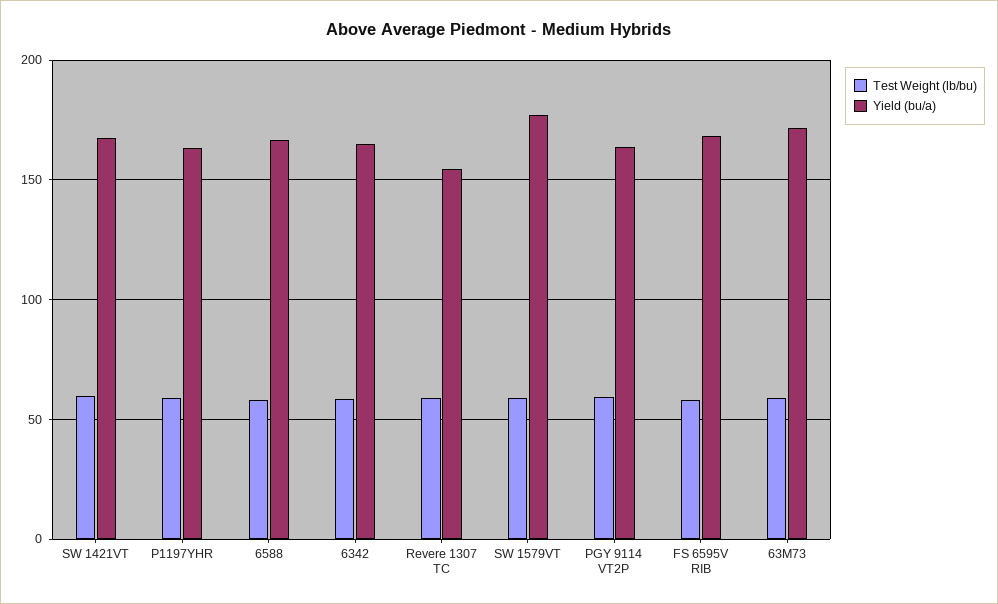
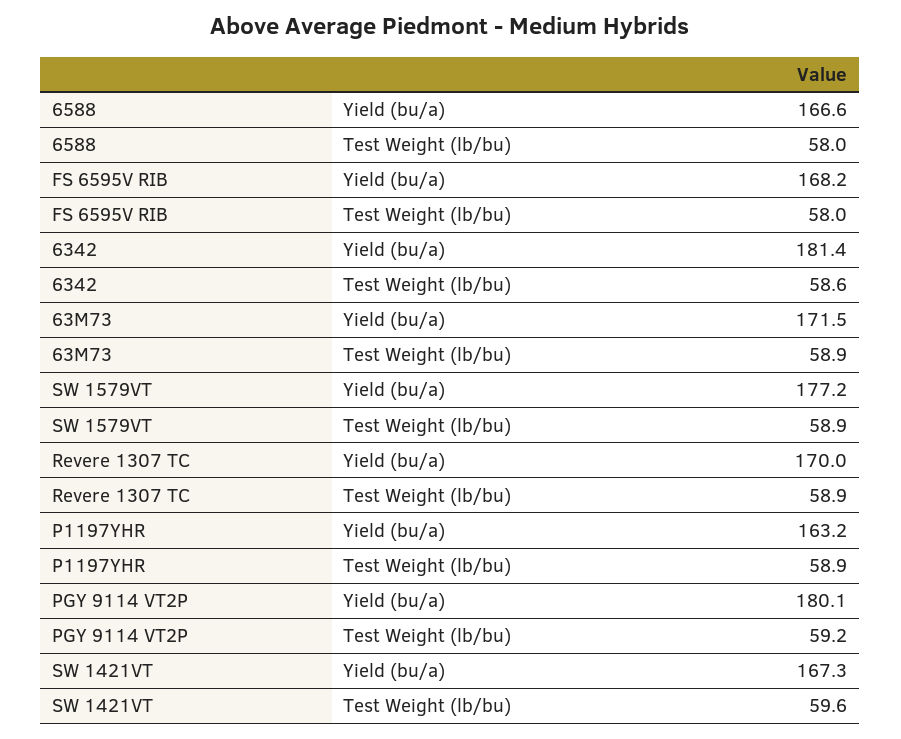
Yield (bu/a), 6342: 165 -> 181.4
Yield (bu/a), Revere 1307 TC: 155 -> 170
Yield (bu/a), PGY 9114 VT2P: 165 -> 180.1

